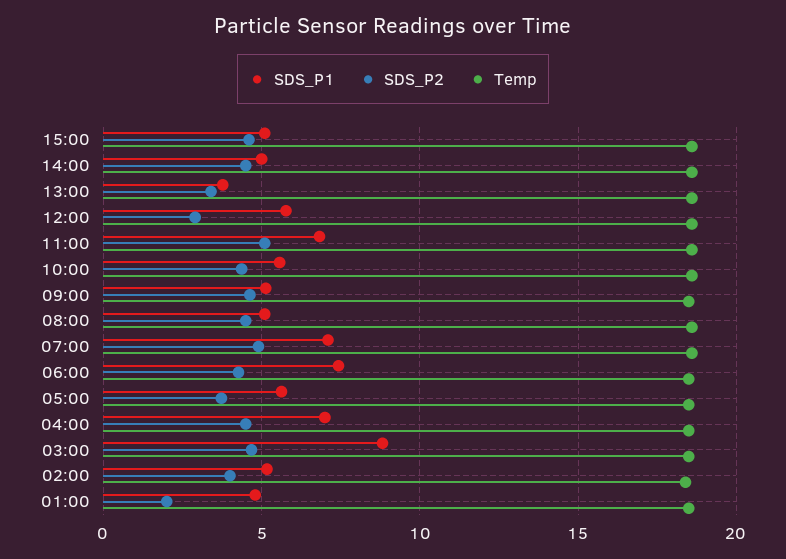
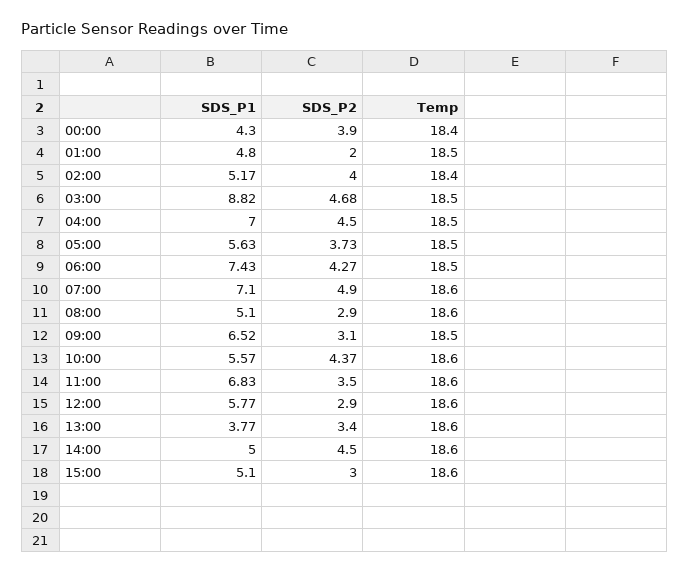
SDS_P2, 15:00: 4.5 -> 3
SDS_P2, 11:00: 5 -> 3.5
SDS_P1, 09:00: 5 -> 6.52
SDS_P2, 09:00: 4.5 -> 3.1
SDS_P2, 08:00: 4.5 -> 2.9
SDS_P1, 00:00: none -> 4.3
SDS_P2, 00:00: none -> 3.9
Temp, 00:00: none -> 18.4

